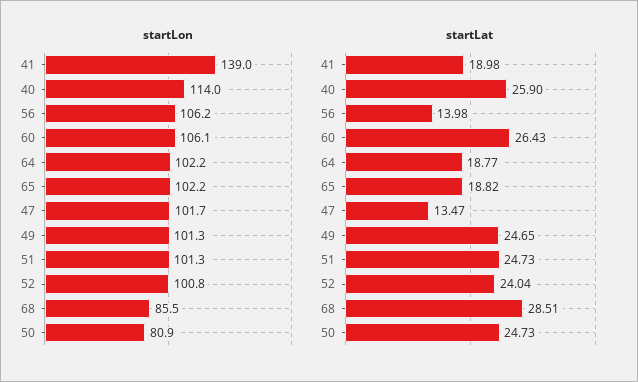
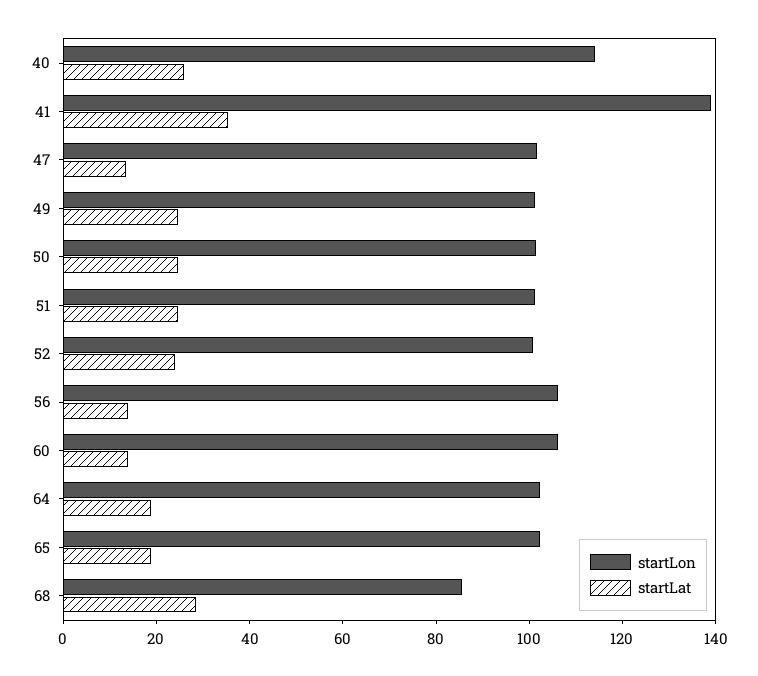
startLon, 50: 80.9 -> 100
startLat, 41: 18.98 -> 35
startLat, 60: 26.43 -> 15

